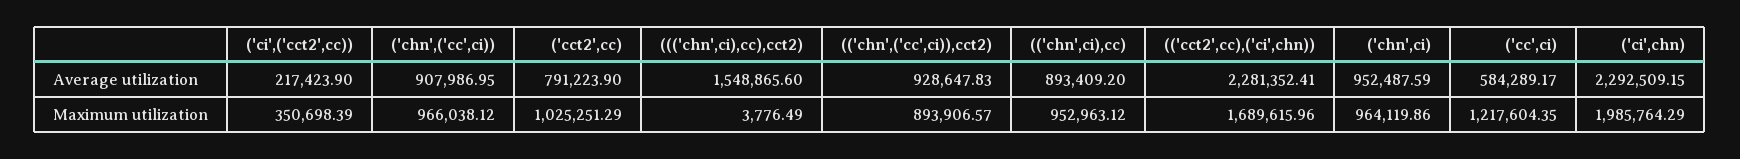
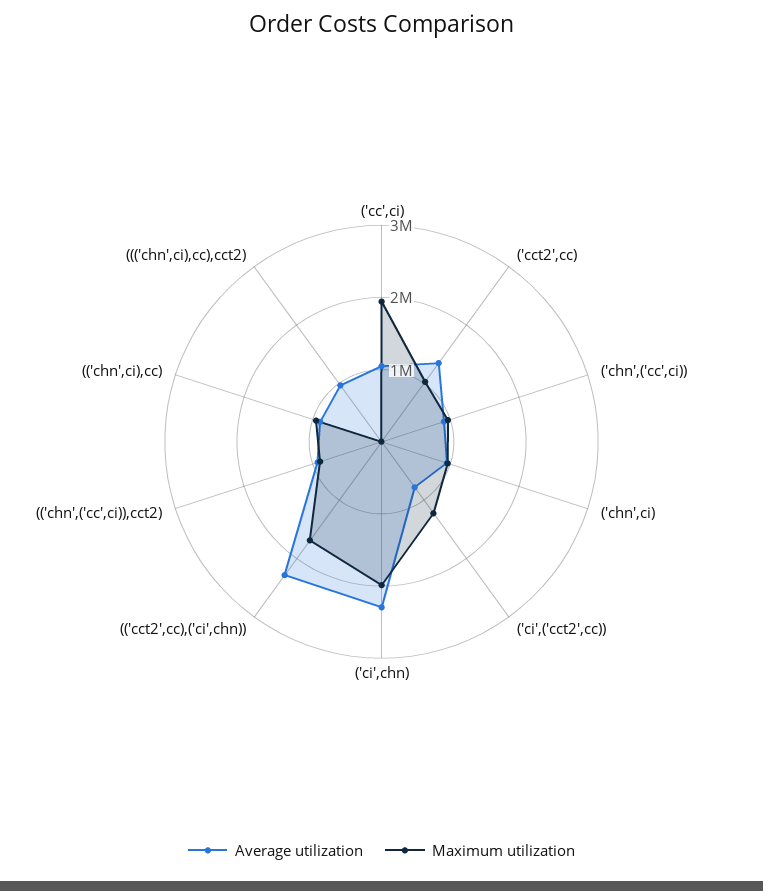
Average utilization, ('ci',('cct2',cc)): 217423.9 -> 800000
Average utilization, ('cct2',cc): 791223.9 -> 1400000
Average utilization, ((('chn',ci),cc),cct2): 1548865.6 -> 1000000
Average utilization, ('cc',ci): 584289.17 -> 1000000
Maximum utilization, ('ci',('cct2',cc)): 350698.39 -> 1200000
Maximum utilization, ('cc',ci): 1217604.35 -> 2000000

